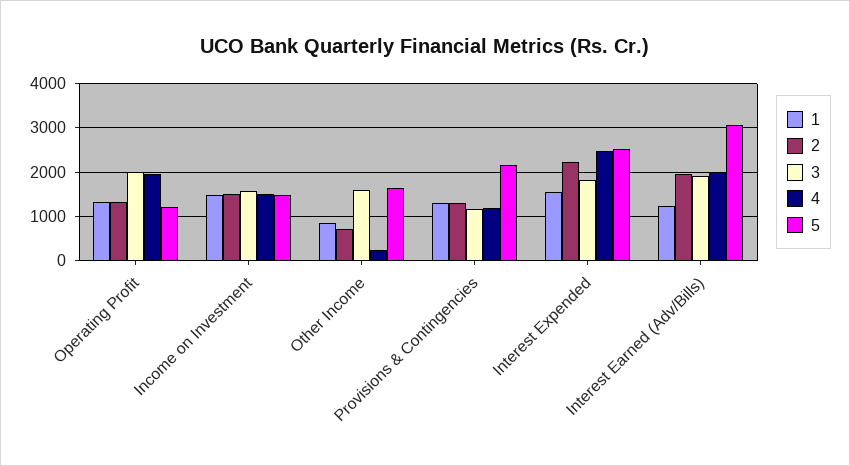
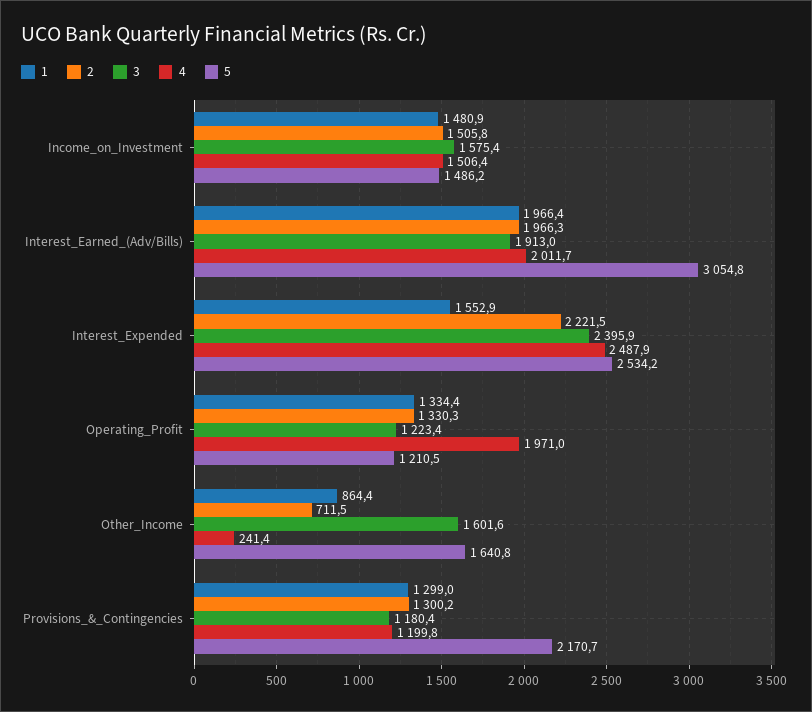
3, Operating Profit: 2000 -> 1223.4
3, Interest Expended: 1800 -> 2395.9
1, Interest Earned (Adv/Bills): 1200 -> 1966.4

